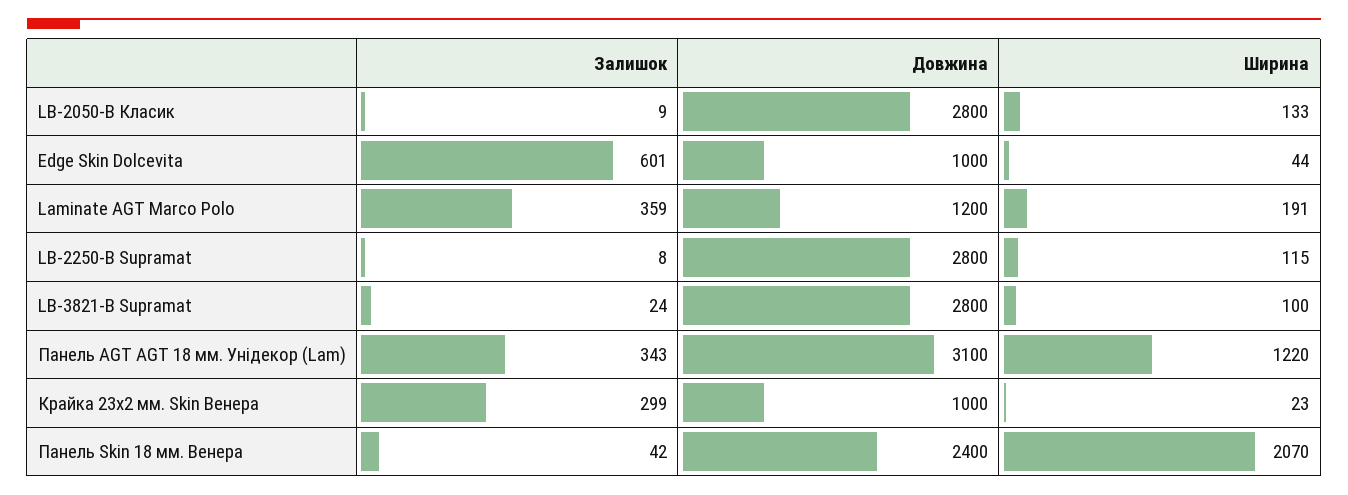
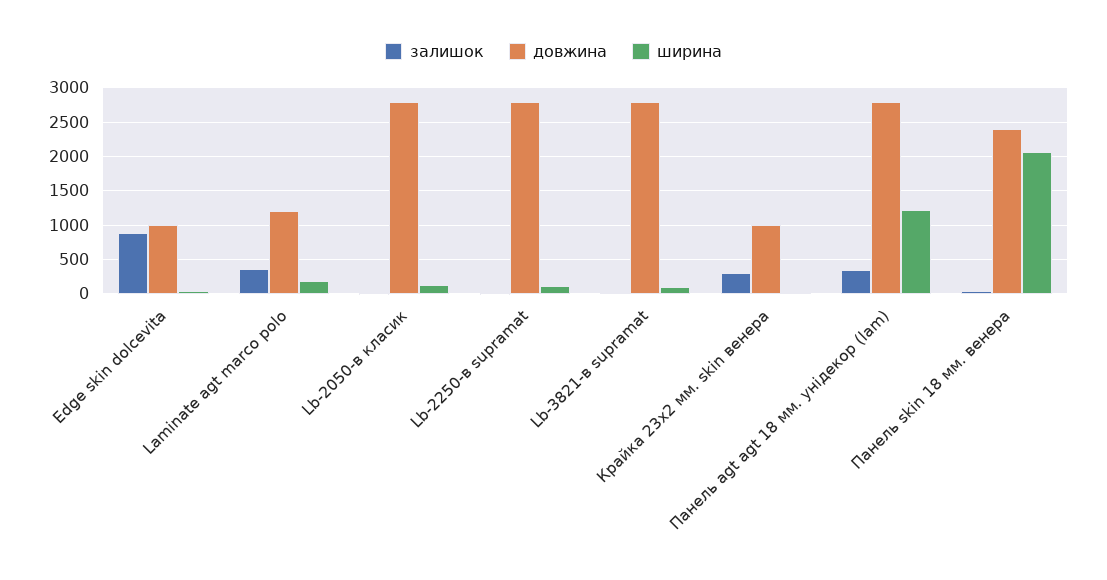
Залишок, Edge Skin Dolcevita: 601 -> 900
Довжина, Панель AGT AGT 18 мм. Унідекор (Lam): 3100 -> 2800

